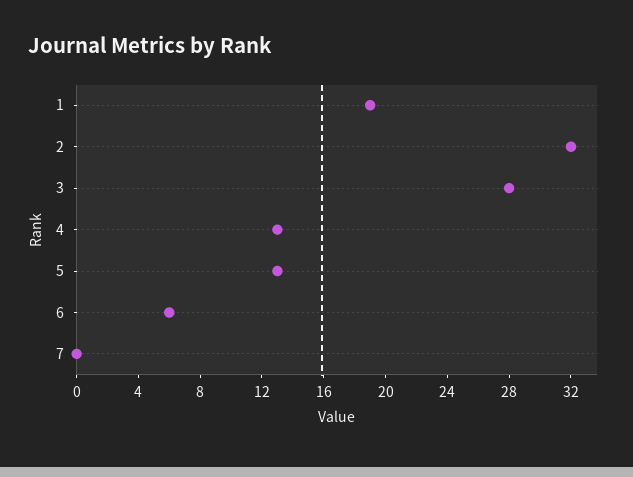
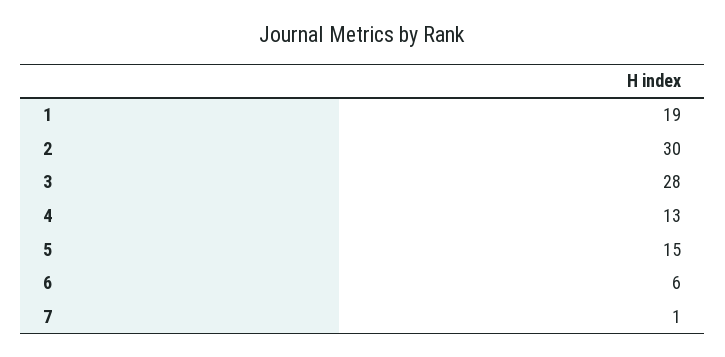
2: 32 -> 30
5: 13 -> 15
7: 0 -> 1

